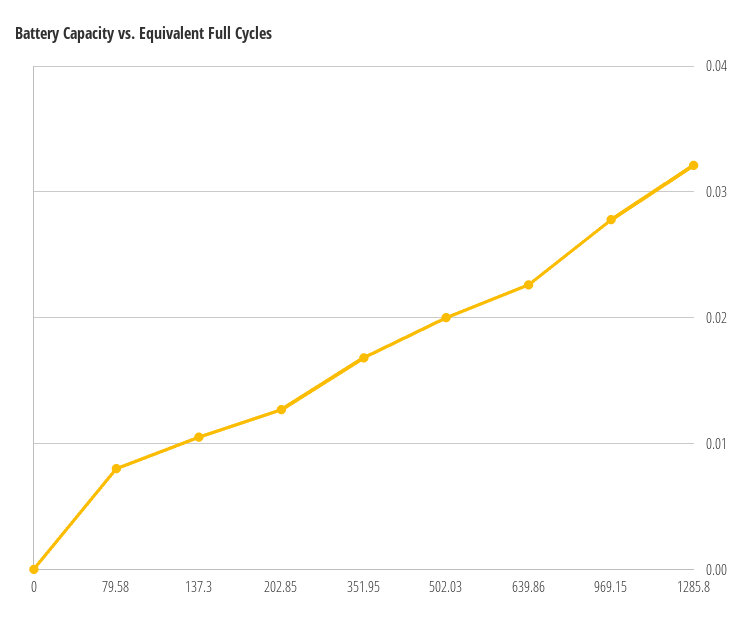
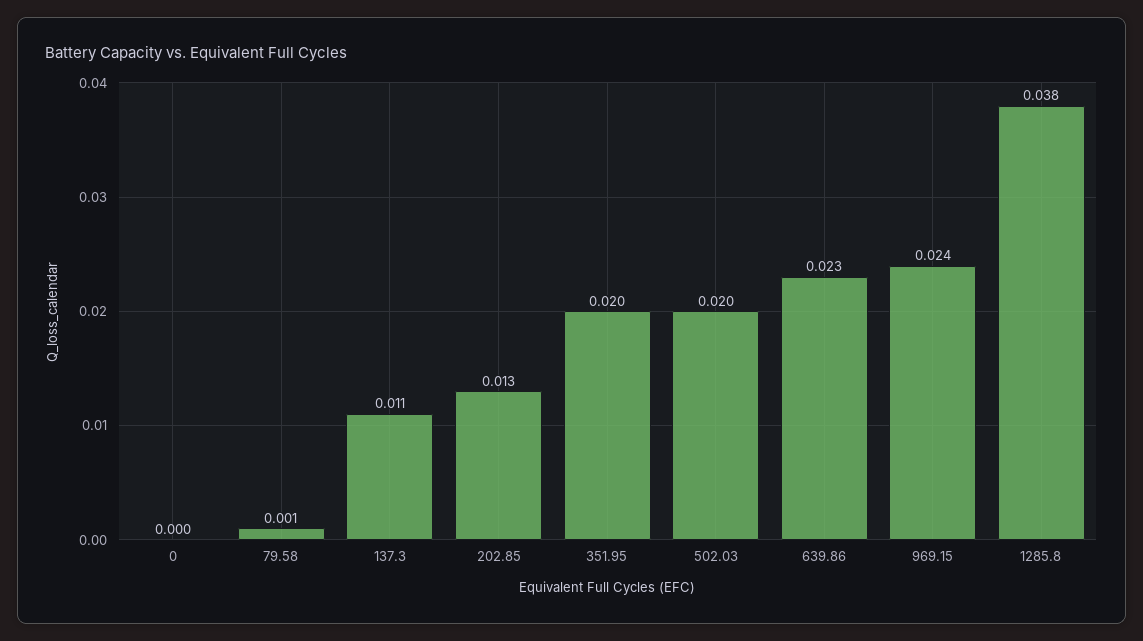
79.58: 0.008 -> 0.001
351.95: 0.017 -> 0.02
969.15: 0.028 -> 0.024
1285.8: 0.032 -> 0.038

